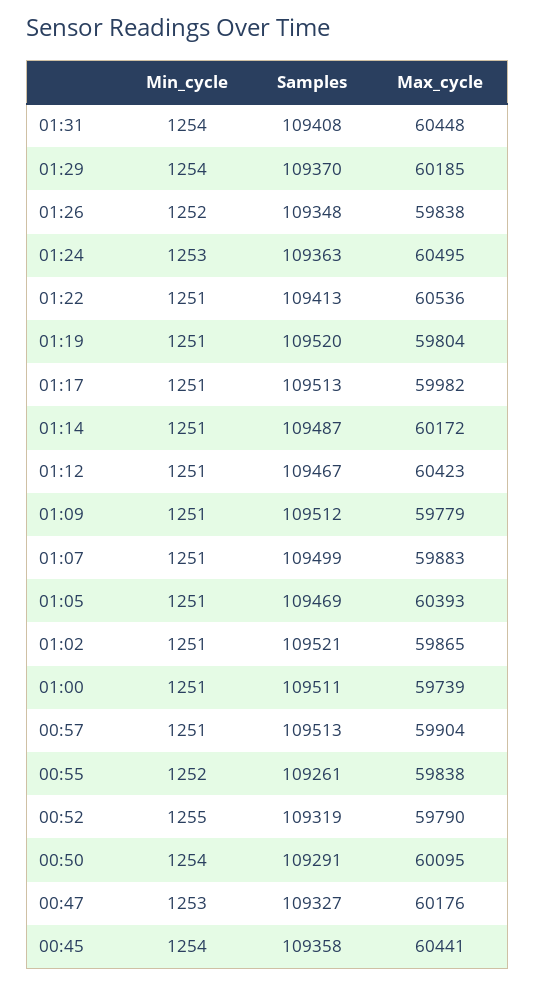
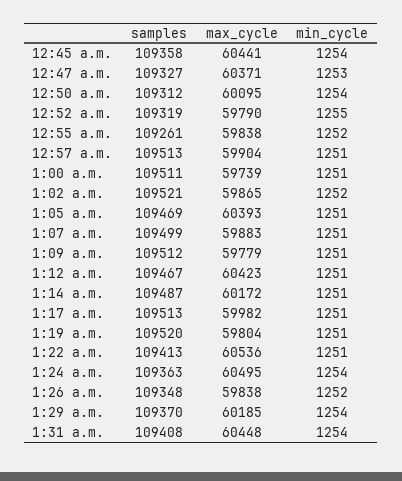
Min_cycle, 01:24: 1253 -> 1254
Min_cycle, 01:02: 1251 -> 1252
Samples, 00:50: 109291 -> 109312
Max_cycle, 00:47: 60176 -> 60371

